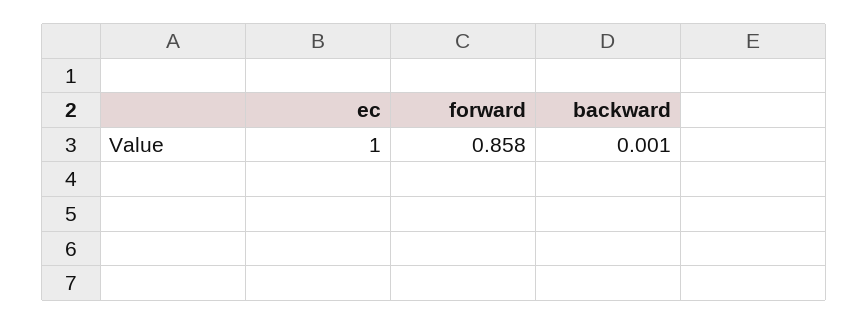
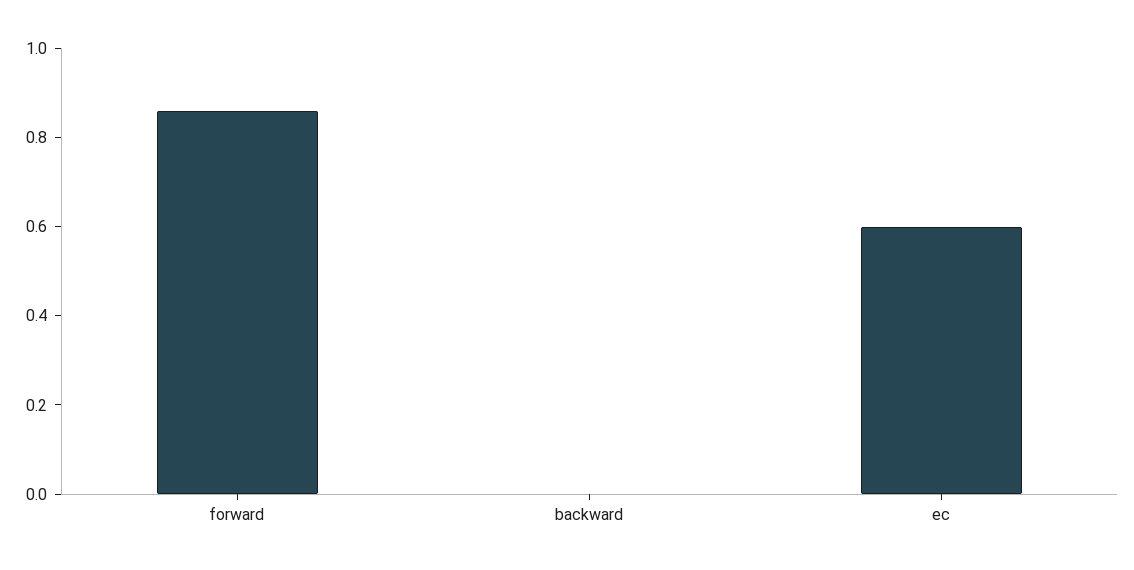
ec: 1 -> 0.6

